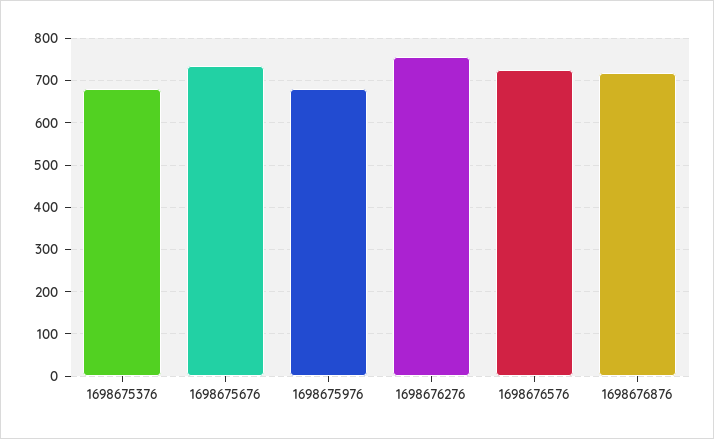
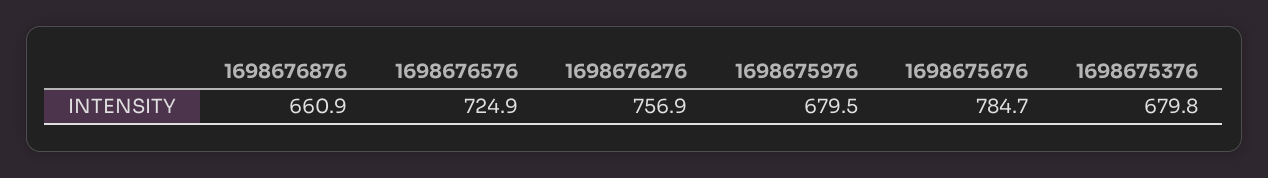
1698675676: 740 -> 784.7
1698676876: 720 -> 660.9

